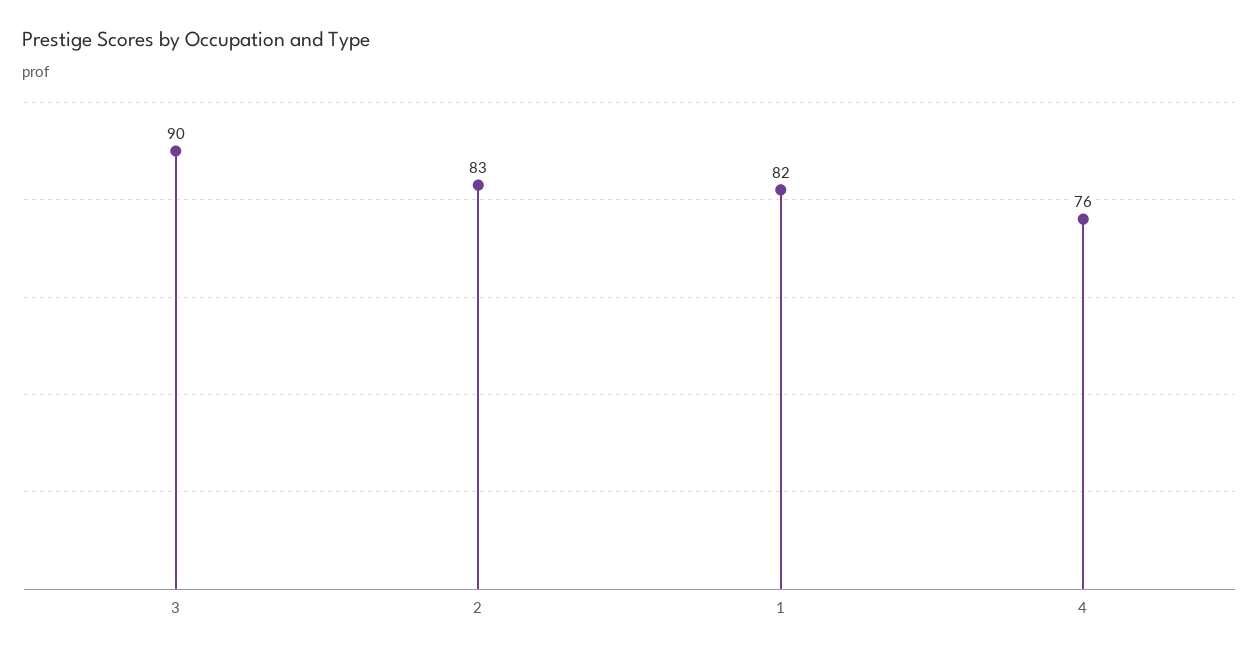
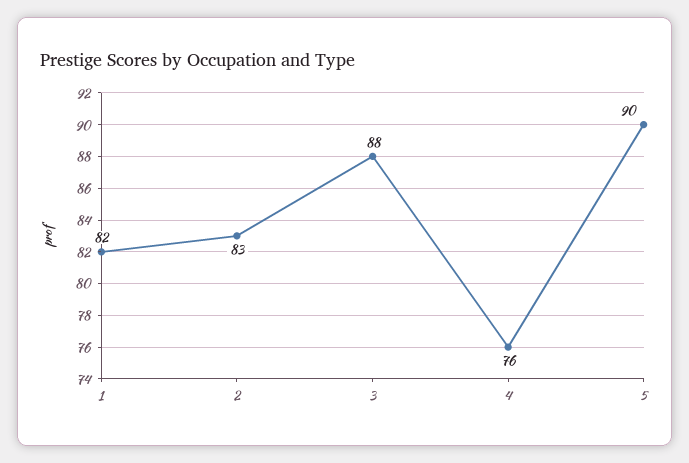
3: 90 -> 88
5: none -> 90

